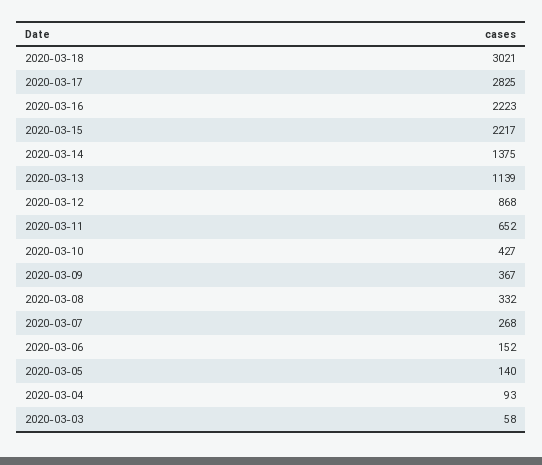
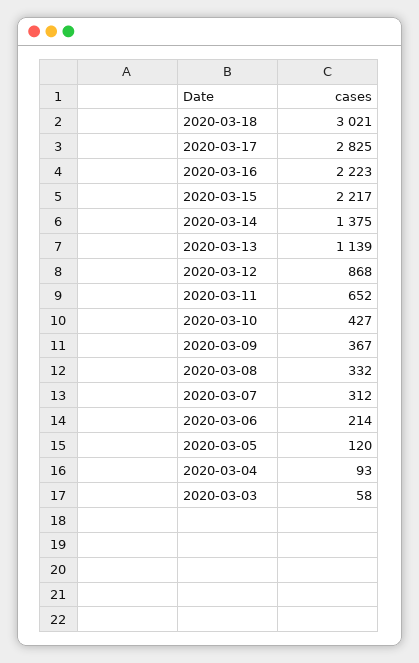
2020-03-07: 268 -> 312
2020-03-06: 152 -> 214
2020-03-05: 140 -> 120

